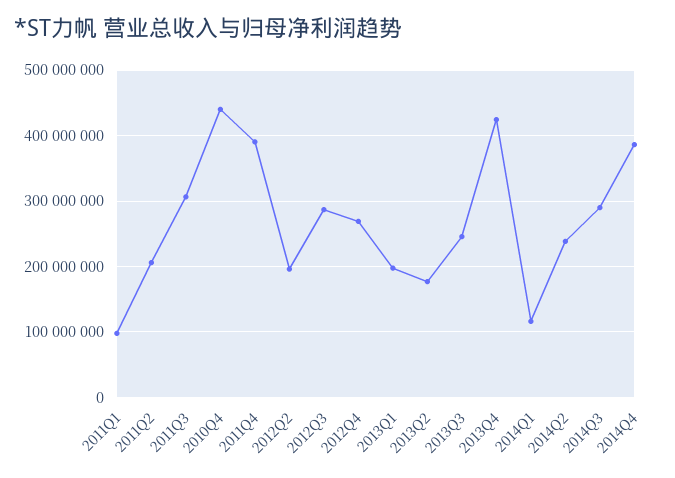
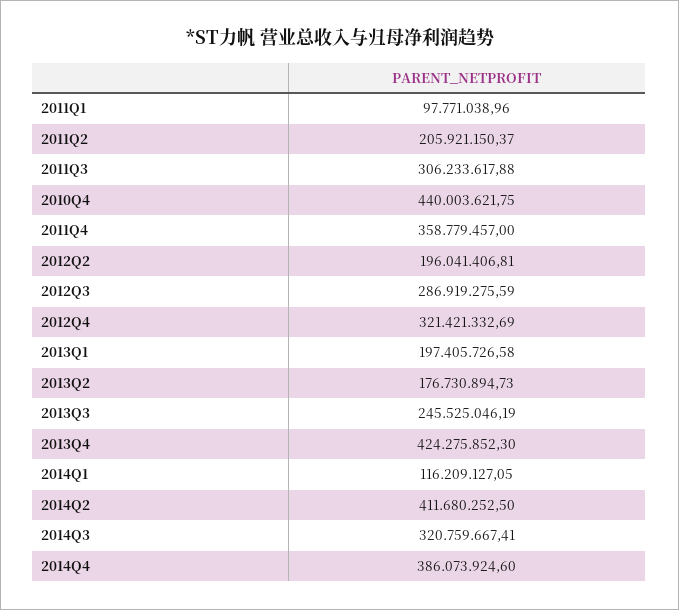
2011Q4: 390000000 -> 358779457
2012Q4: 270000000 -> 321421332.69
2014Q2: 240000000 -> 411680252.5
2014Q3: 290000000 -> 320759667.41

